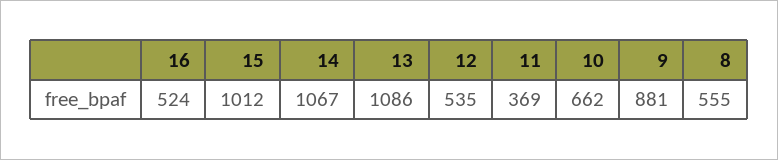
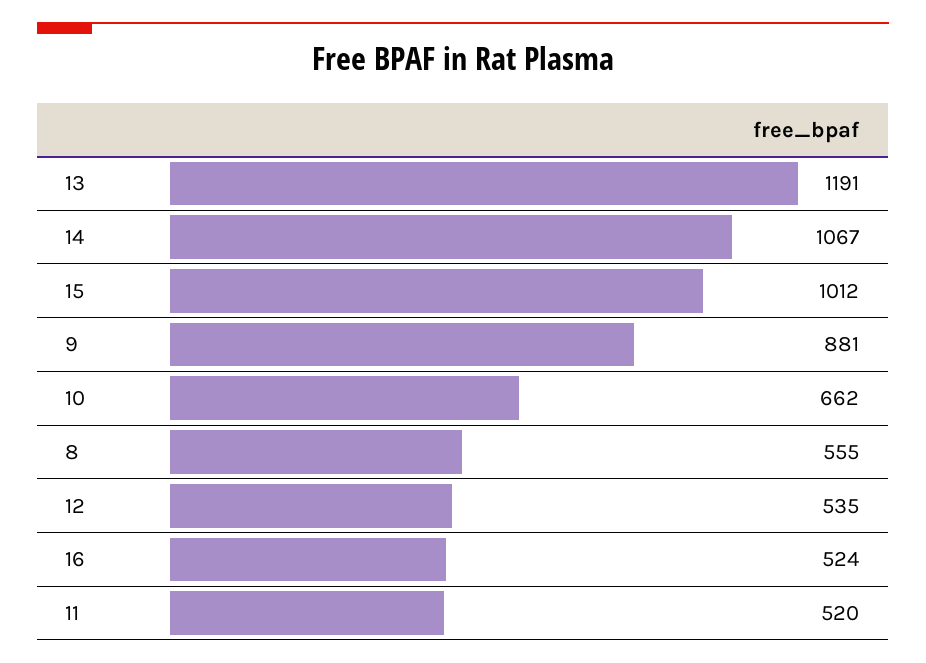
13: 1086 -> 1191
11: 369 -> 520

